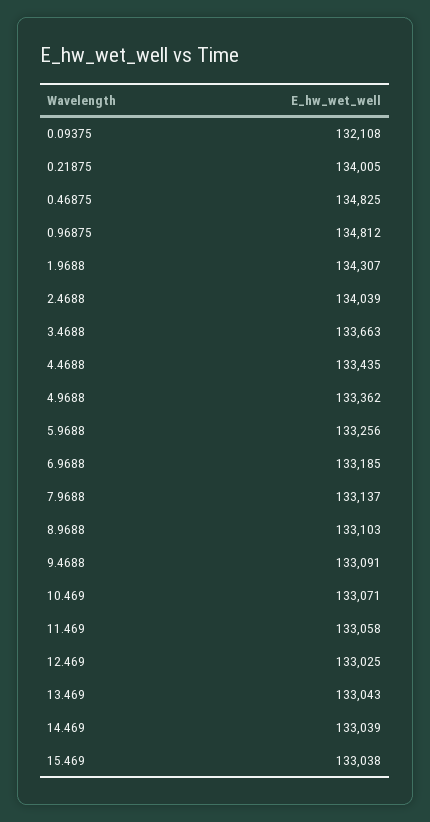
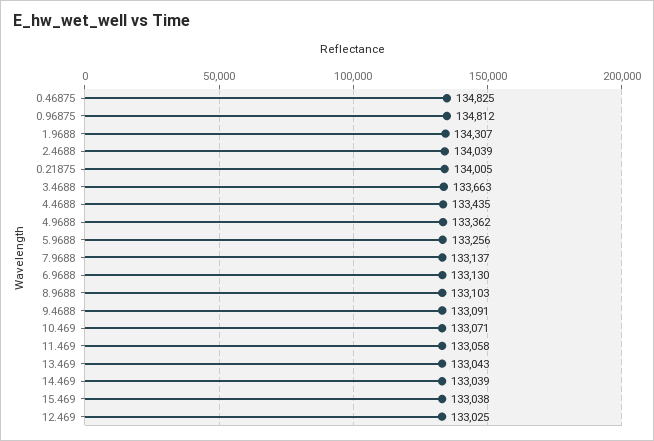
0.09375: 132108 -> none
6.9688: 133185 -> 133130

